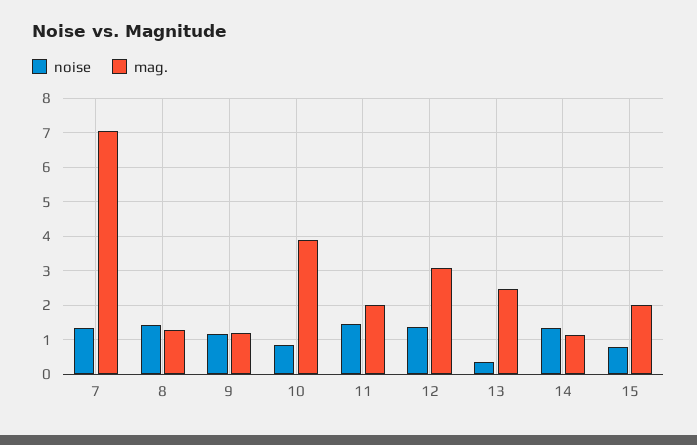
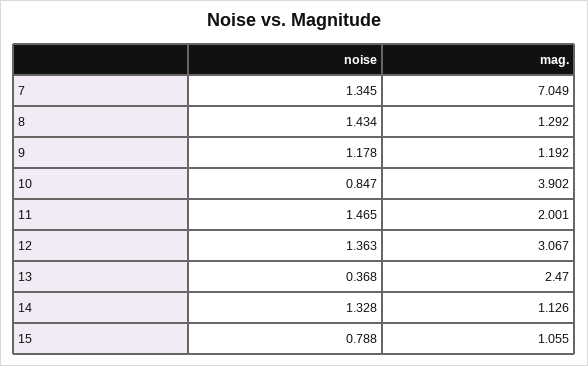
mag., 15: 2 -> 1.055

